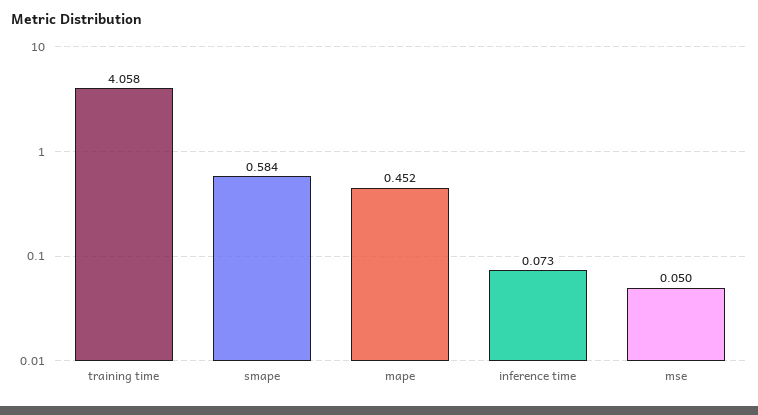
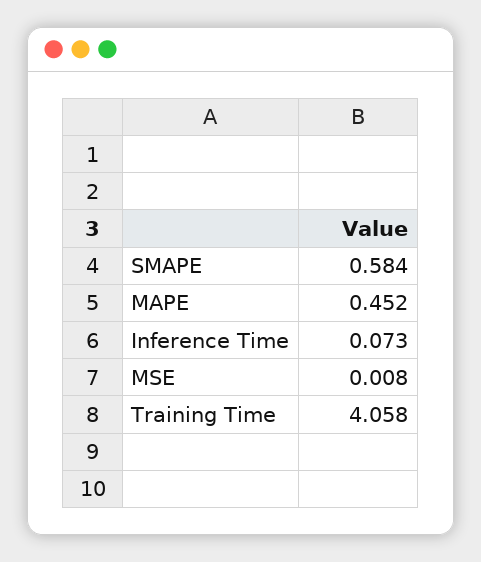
mse: 0.05 -> 0.008

